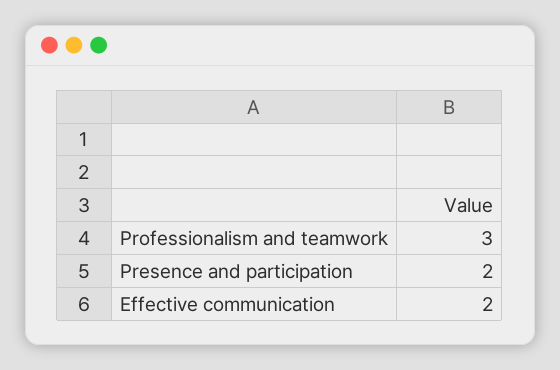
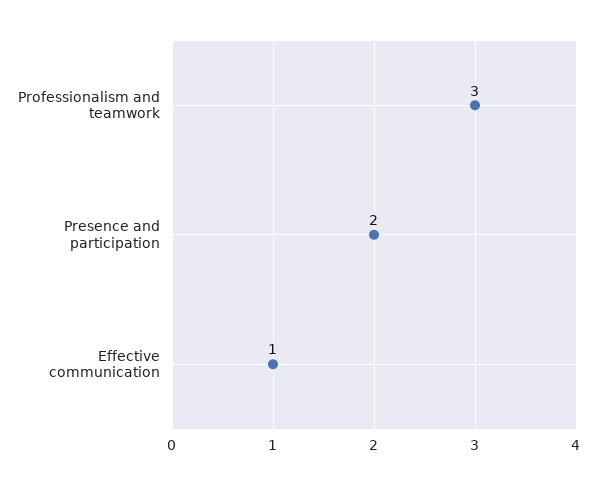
Effective communication: 2 -> 1

